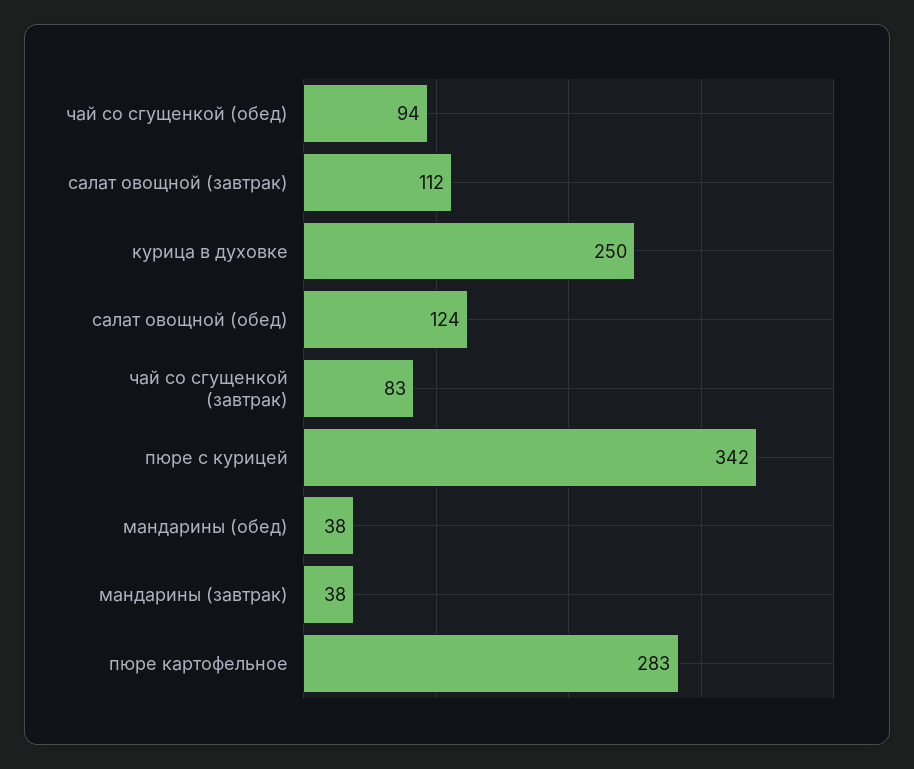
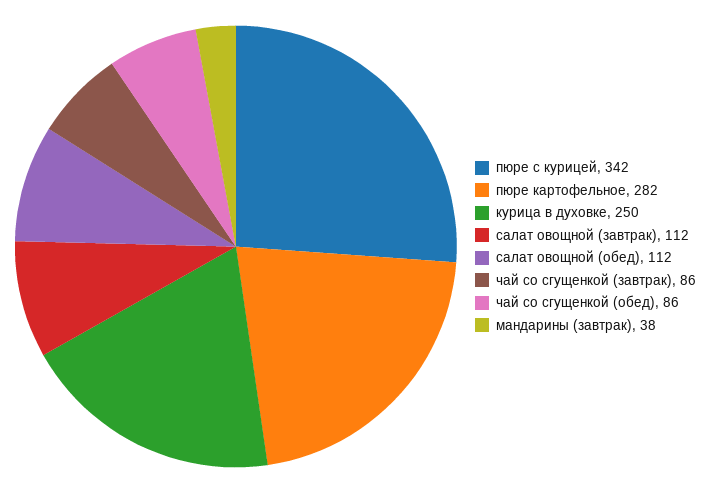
чай со сгущенкой (обед): 94 -> 86
салат овощной (обед): 124 -> 112
чай со сгущенкой (завтрак): 83 -> 86
мандарины (обед): 38 -> none
пюре картофельное: 283 -> 282

